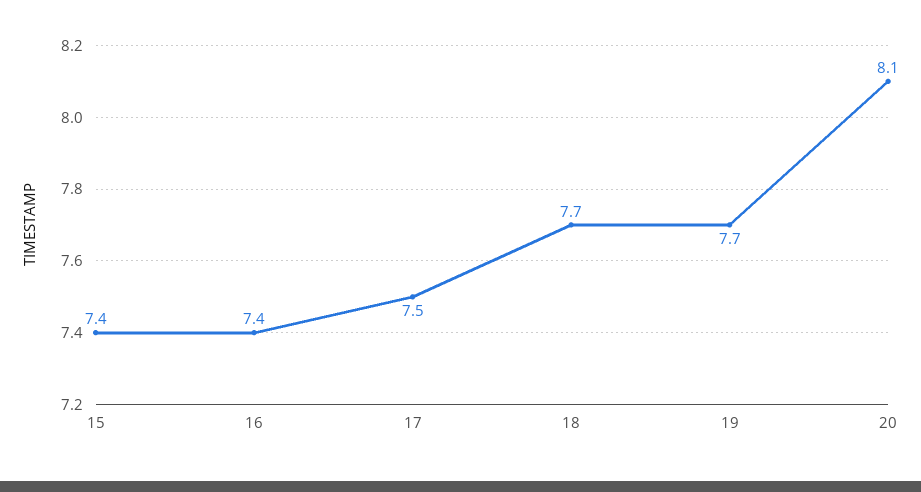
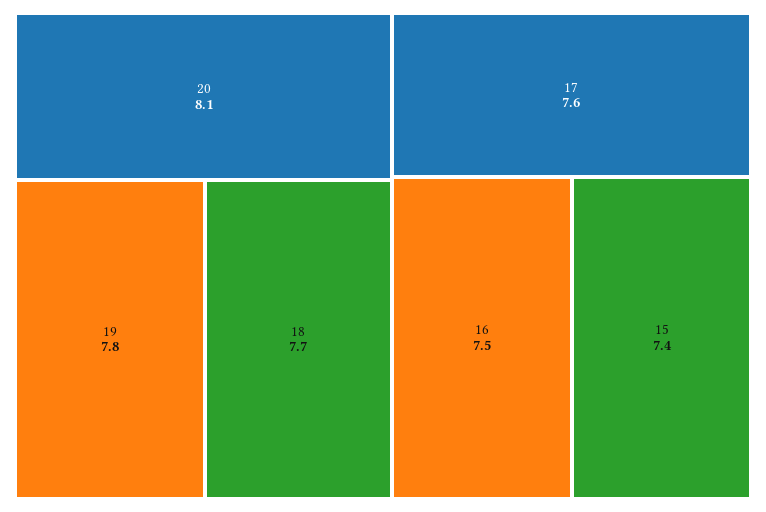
16: 7.4 -> 7.5
17: 7.5 -> 7.6
19: 7.7 -> 7.8

